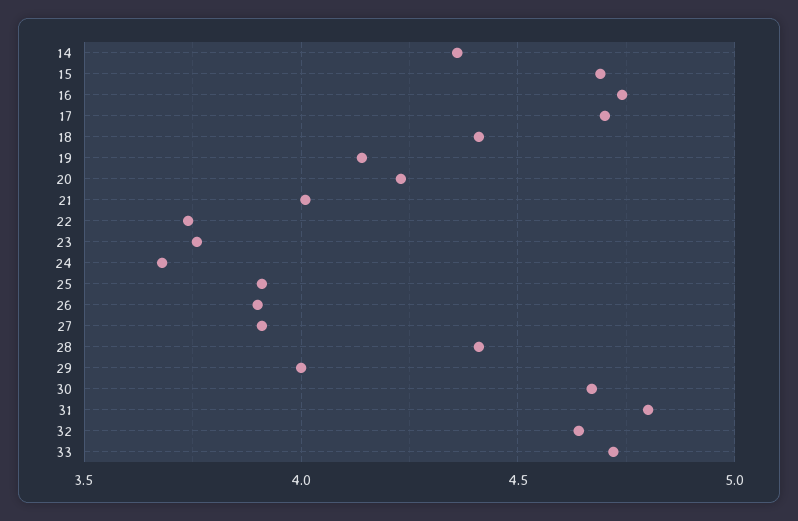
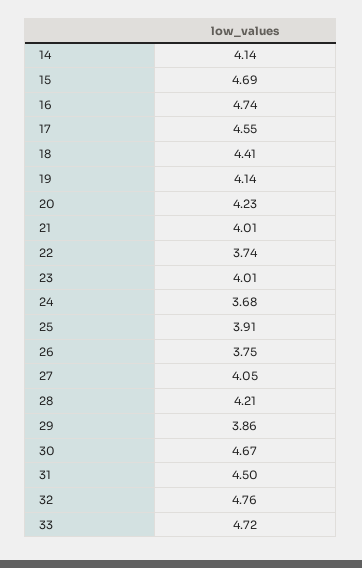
14: 4.35 -> 4.14
17: 4.7 -> 4.55
23: 3.75 -> 4.01
26: 3.9 -> 3.75
27: 3.9 -> 4.05
28: 4.4 -> 4.21
29: 4 -> 3.86
31: 4.8 -> 4.5
32: 4.65 -> 4.76

